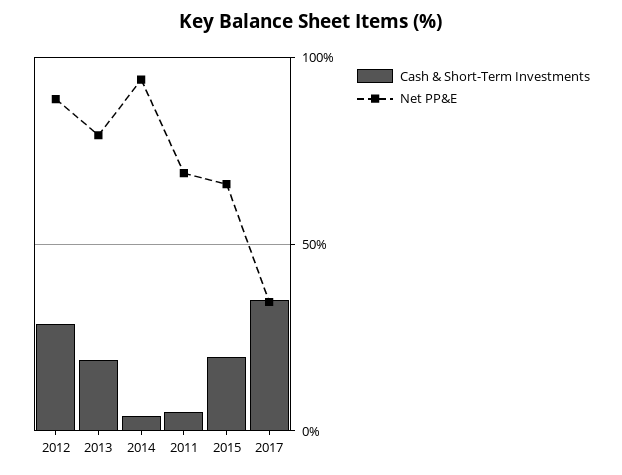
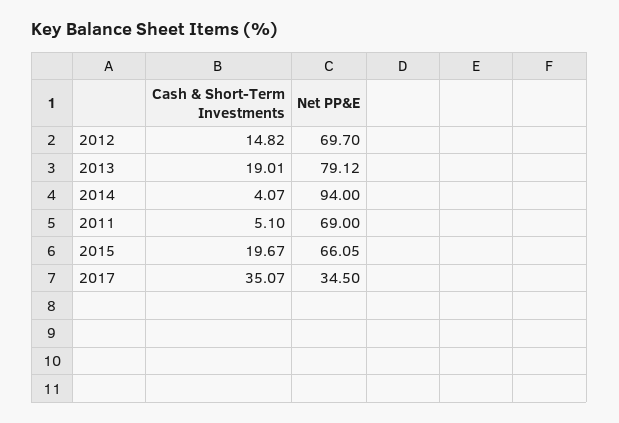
Cash & Short-Term Investments, 2012: 30 -> 14.82
Net PP&E, 2012: 90 -> 69.7

